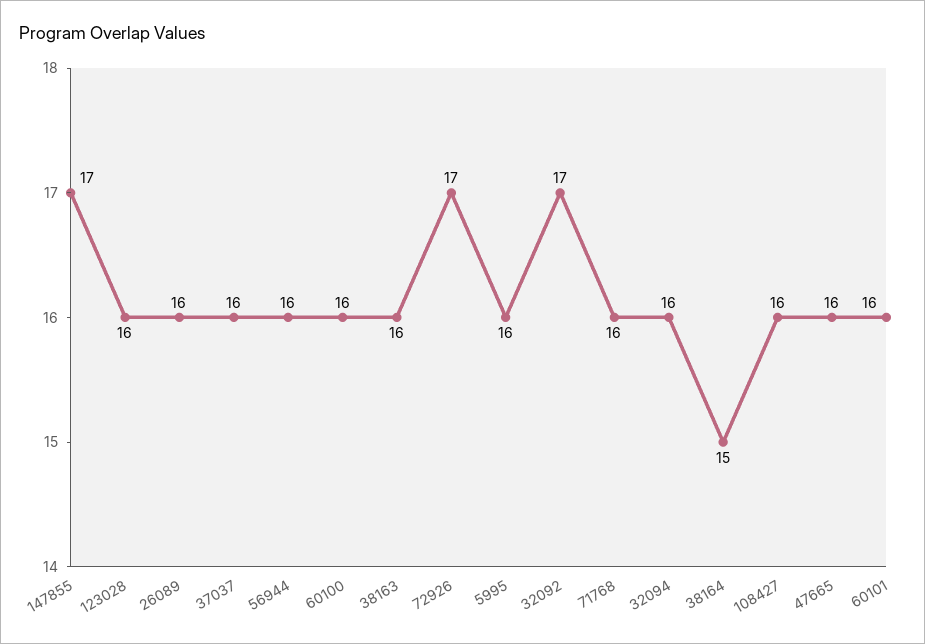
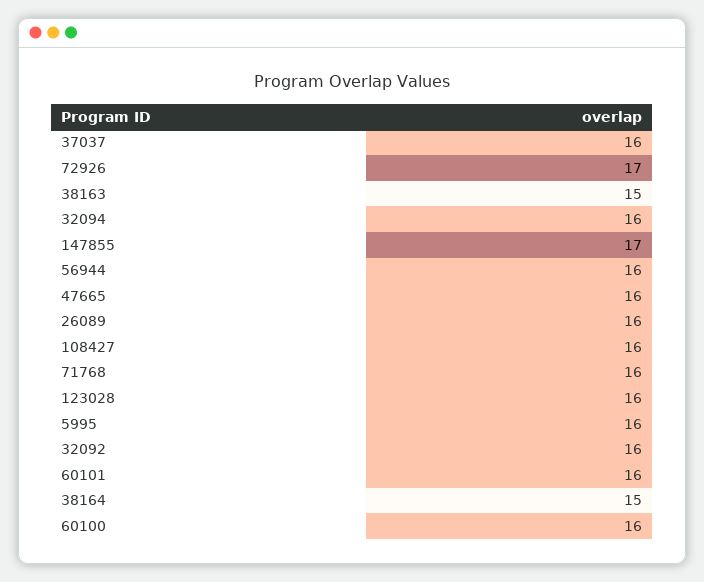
38163: 16 -> 15
32092: 17 -> 16

